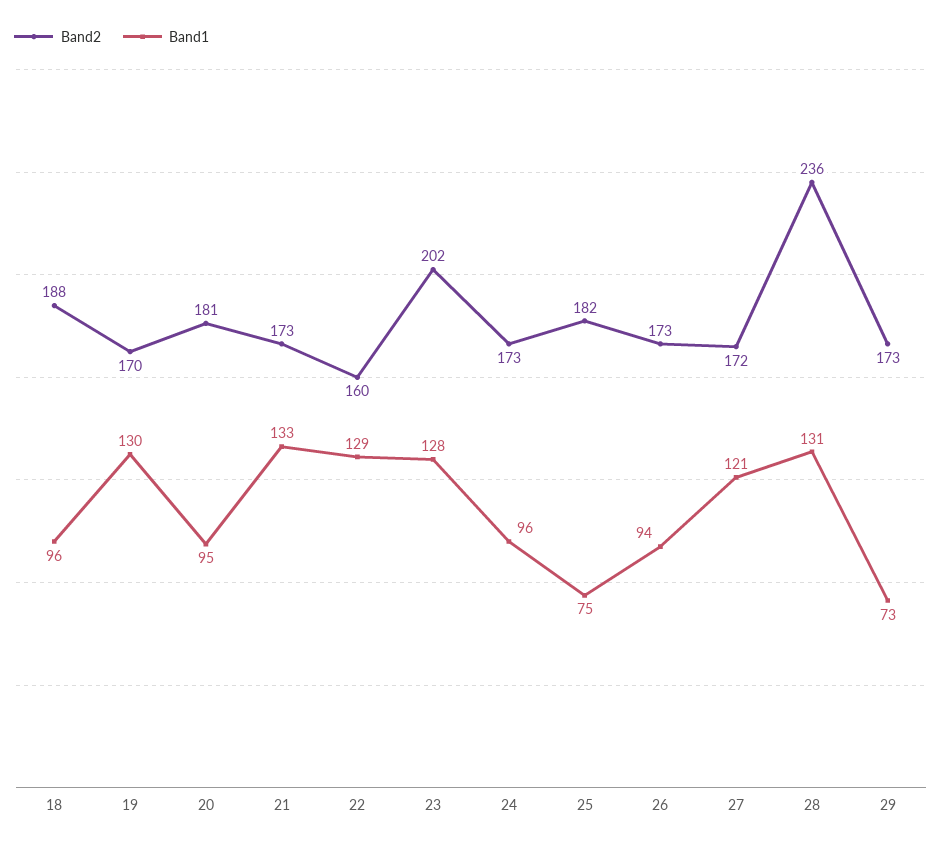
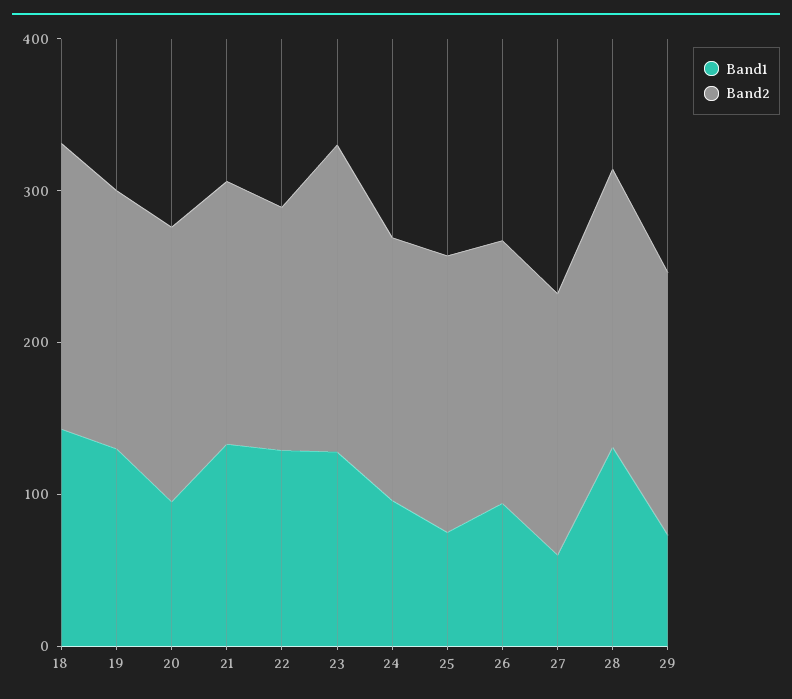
Band1, 18: 96 -> 140
Band1, 27: 121 -> 60
Band2, 28: 236 -> 180

